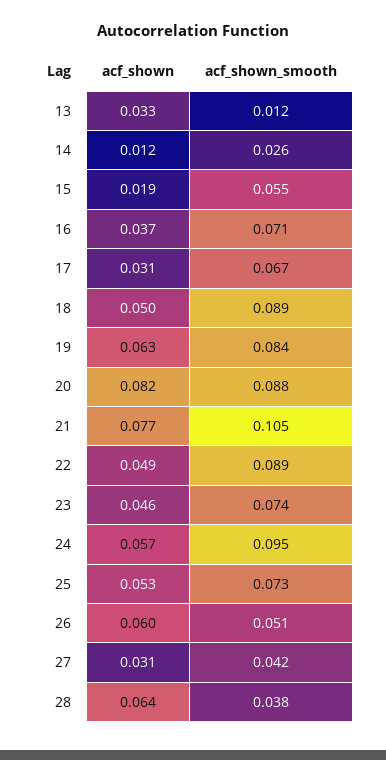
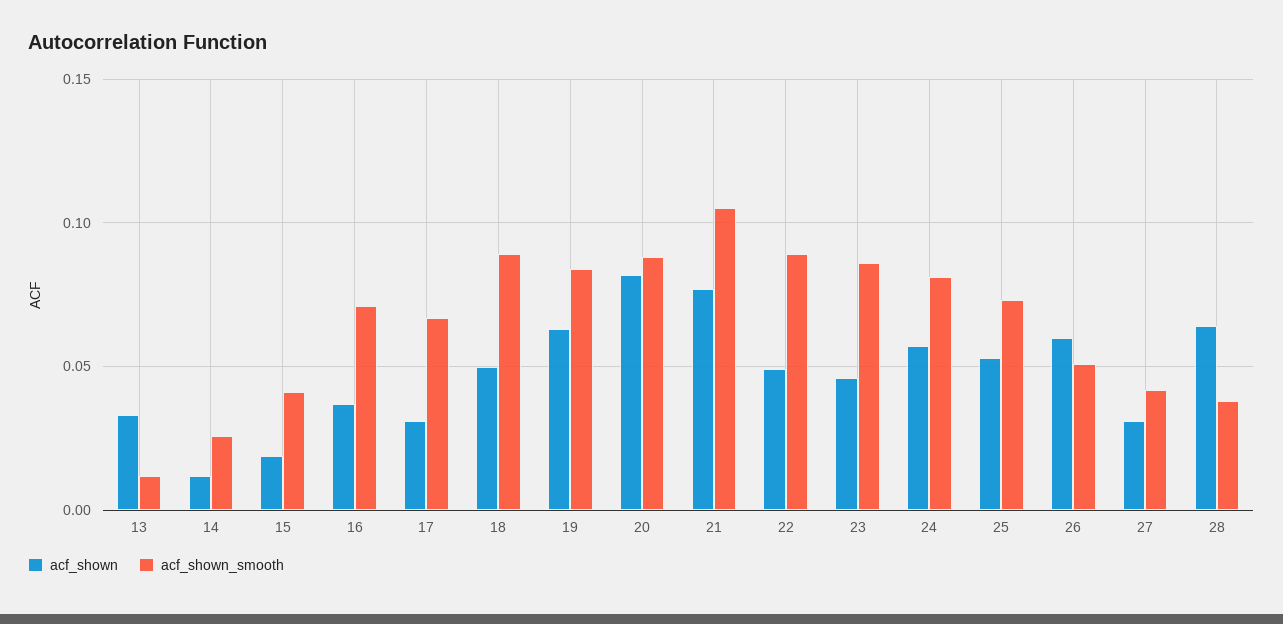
acf_shown_smooth, 15: 0.055 -> 0.04
acf_shown_smooth, 23: 0.074 -> 0.085
acf_shown_smooth, 24: 0.095 -> 0.08

